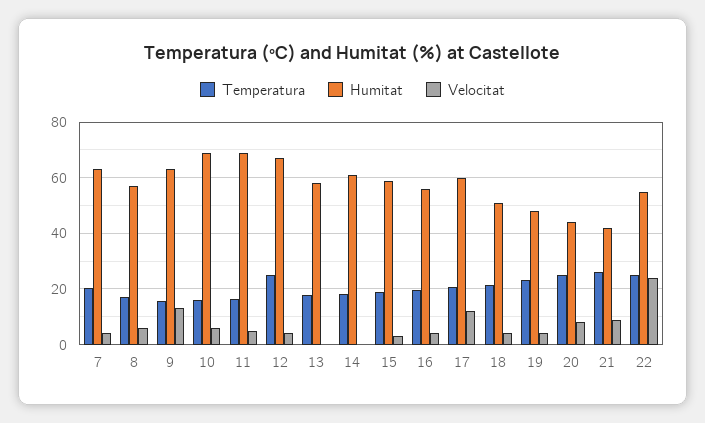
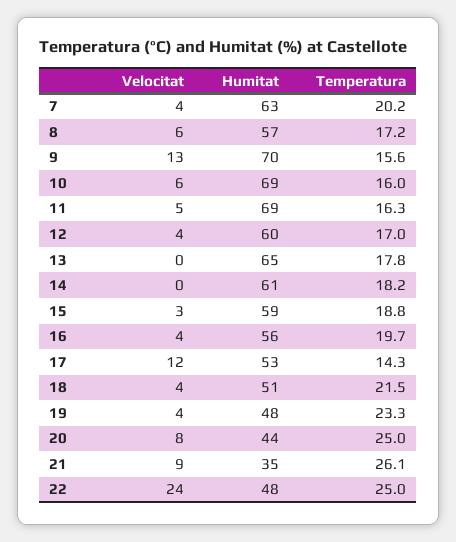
Humitat, 9: 62.5 -> 70
Temperatura, 12: 25 -> 17
Humitat, 12: 67.5 -> 60
Humitat, 13: 57.5 -> 65
Temperatura, 17: 20 -> 14.3
Humitat, 17: 60 -> 53
Humitat, 21: 42.5 -> 35
Humitat, 22: 55 -> 48

